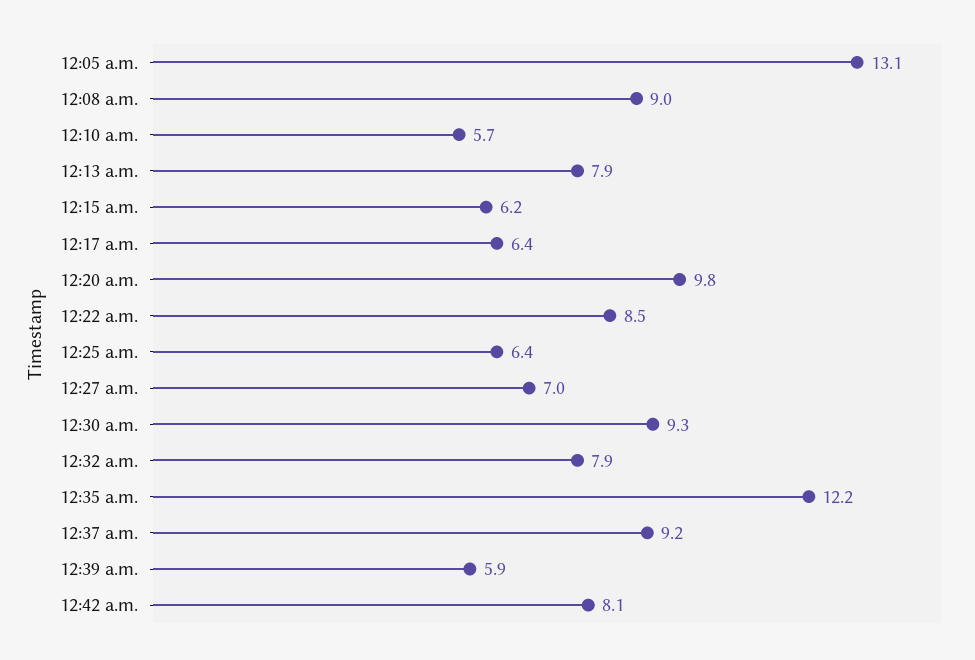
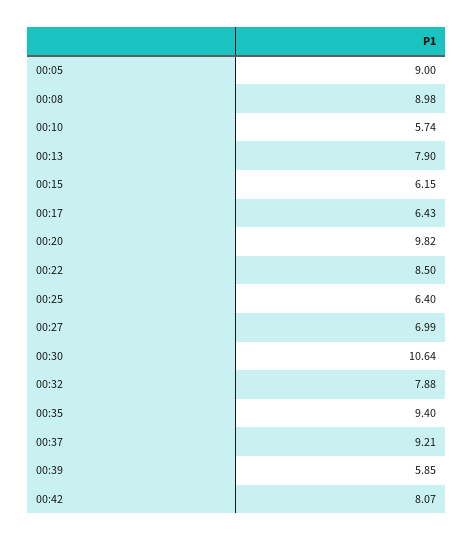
12:05 a.m.: 13.1 -> 9
12:30 a.m.: 9.3 -> 10.64
12:35 a.m.: 12.2 -> 9.4

